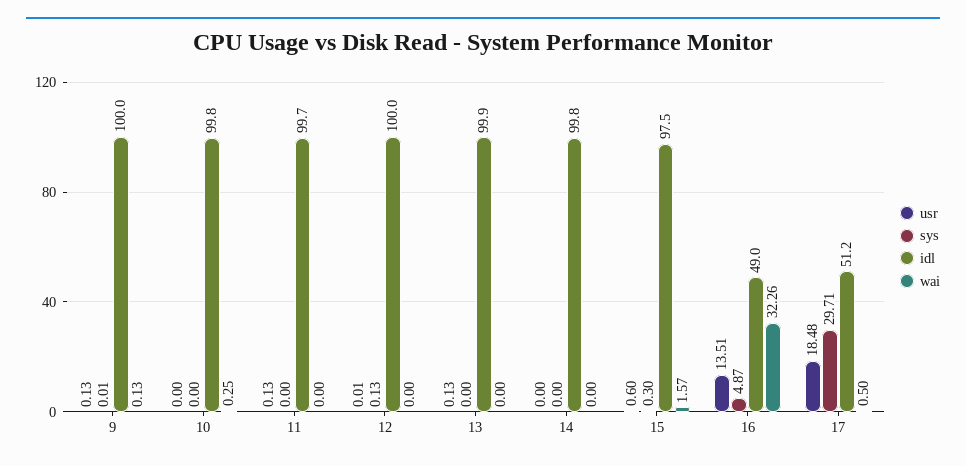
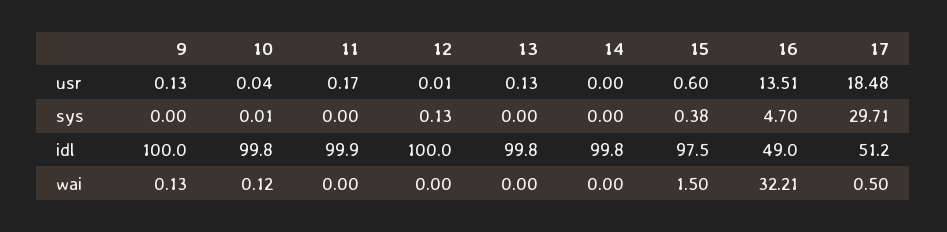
sys, 9: 0.01 -> 0
usr, 10: 0 -> 0.04
sys, 10: 0 -> 0.01
wai, 10: 0.25 -> 0.12
usr, 11: 0.13 -> 0.17
idl, 11: 99.7 -> 99.9
idl, 13: 99.9 -> 99.8
sys, 15: 0.3 -> 0.38
wai, 15: 1.57 -> 1.5
sys, 16: 4.87 -> 4.7
wai, 16: 32.26 -> 32.21

